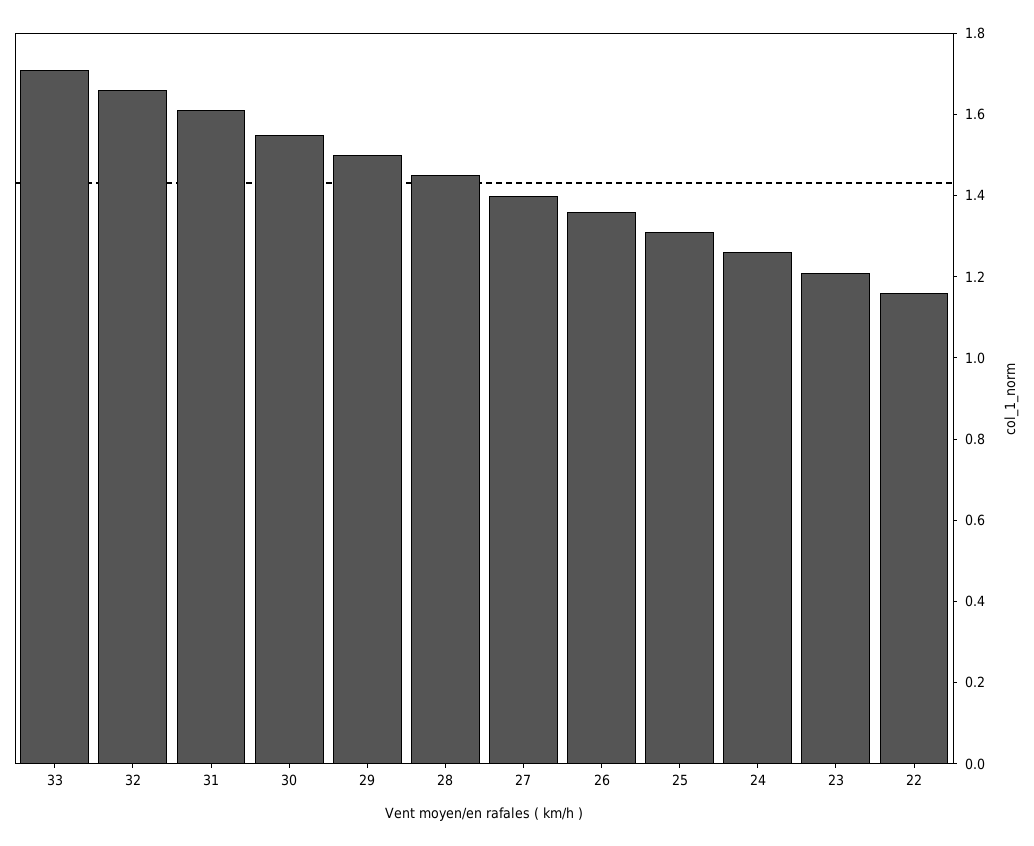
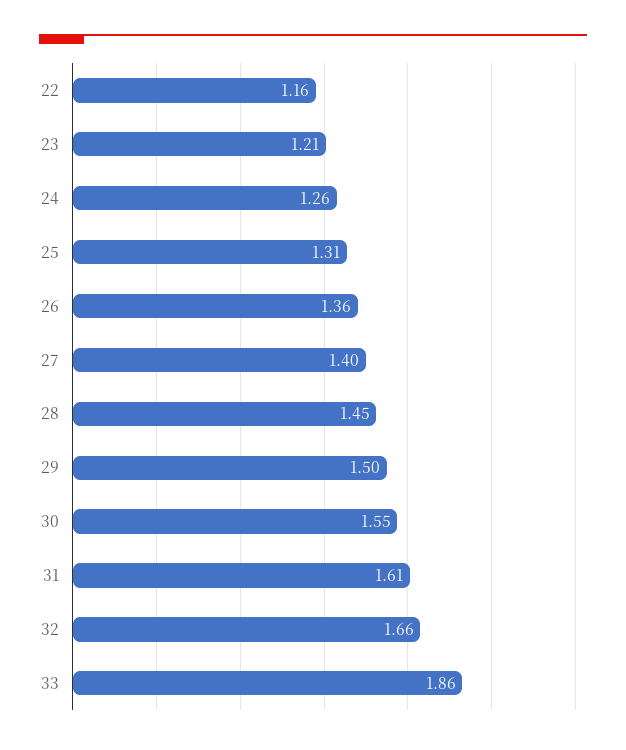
33: 1.7 -> 1.86

